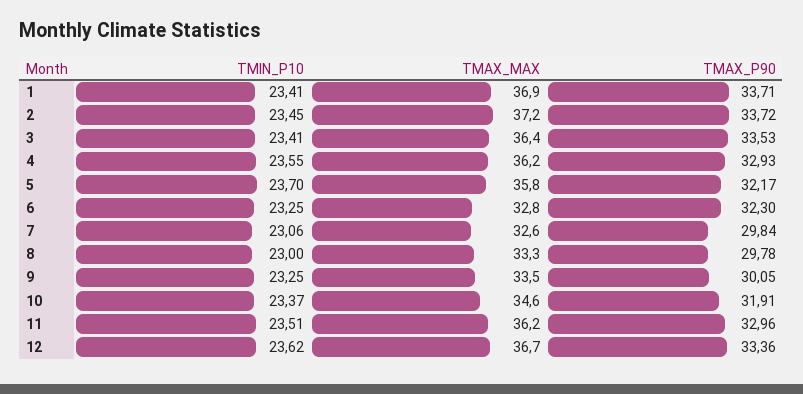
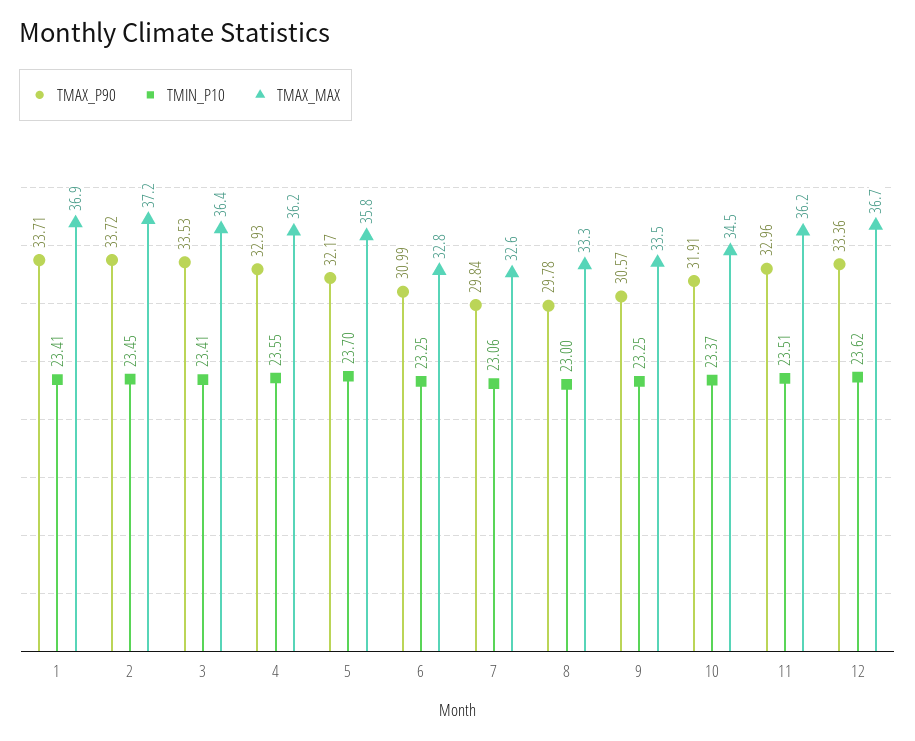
TMAX_P90, 6: 32.3 -> 30.99
TMAX_P90, 9: 30.05 -> 30.57
TMAX_MAX, 10: 34.6 -> 34.5

